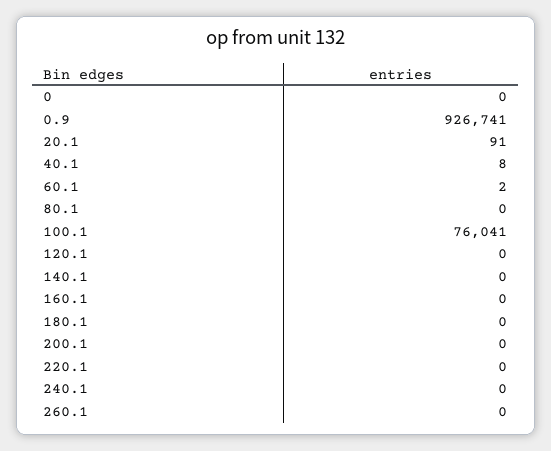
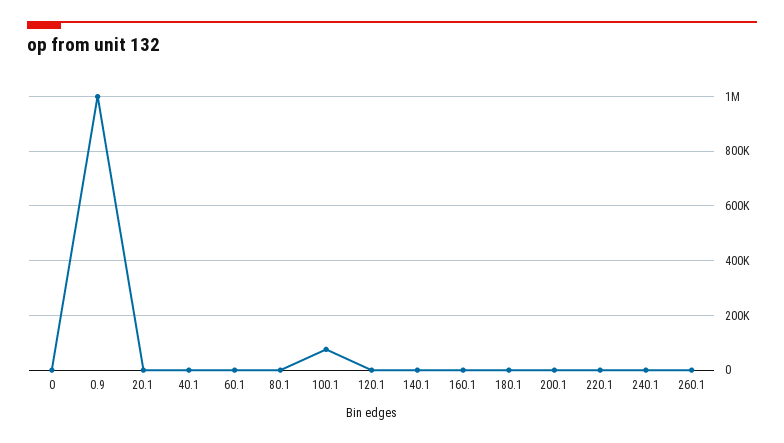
0.9: 926741 -> 1000000

